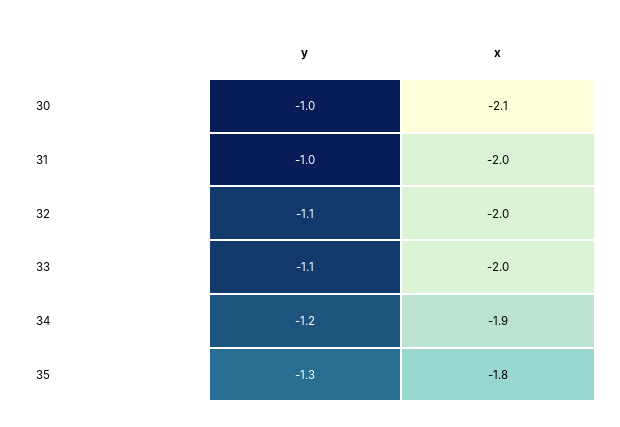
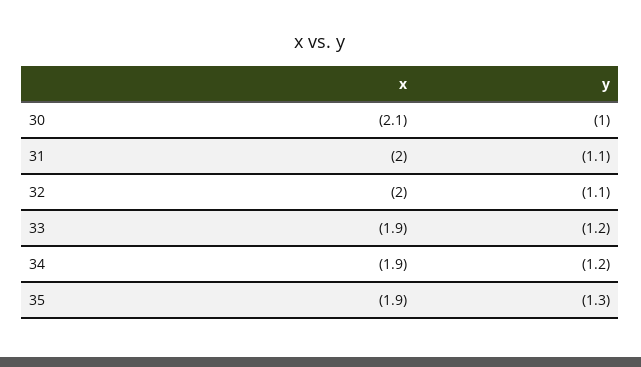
y, 31: -1 -> -1.1
y, 33: -1.1 -> -1.2
x, 33: -2 -> -1.9
x, 35: -1.8 -> -1.9

